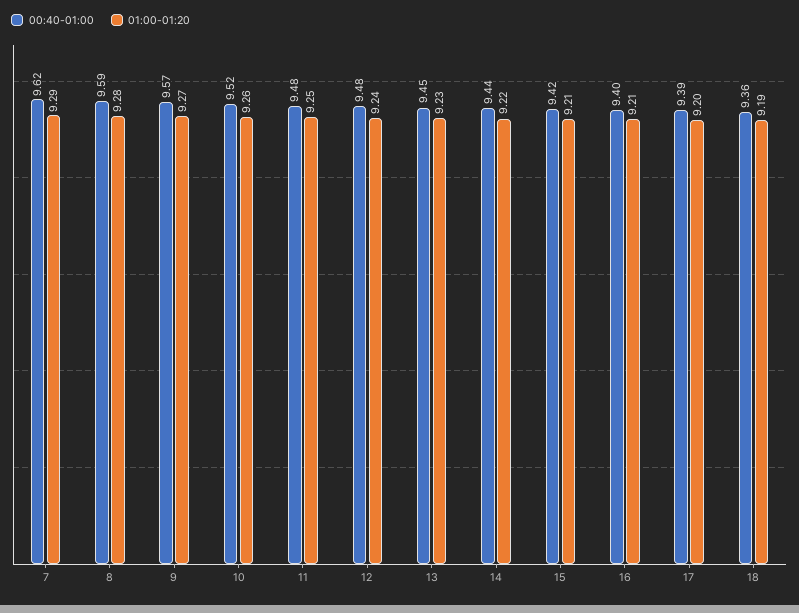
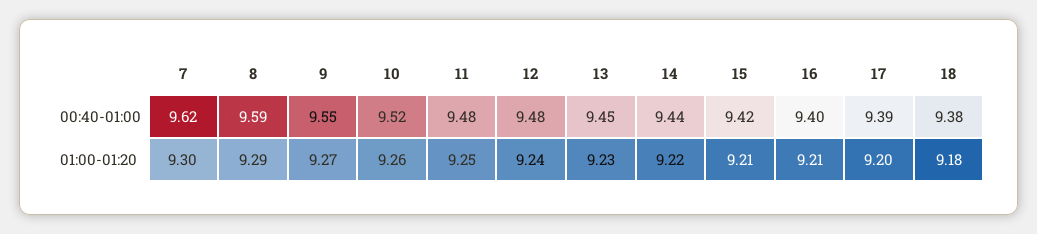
01:00-01:20, 7: 9.29 -> 9.3
01:00-01:20, 8: 9.28 -> 9.29
00:40-01:00, 9: 9.57 -> 9.55
00:40-01:00, 18: 9.36 -> 9.38
01:00-01:20, 18: 9.19 -> 9.18

